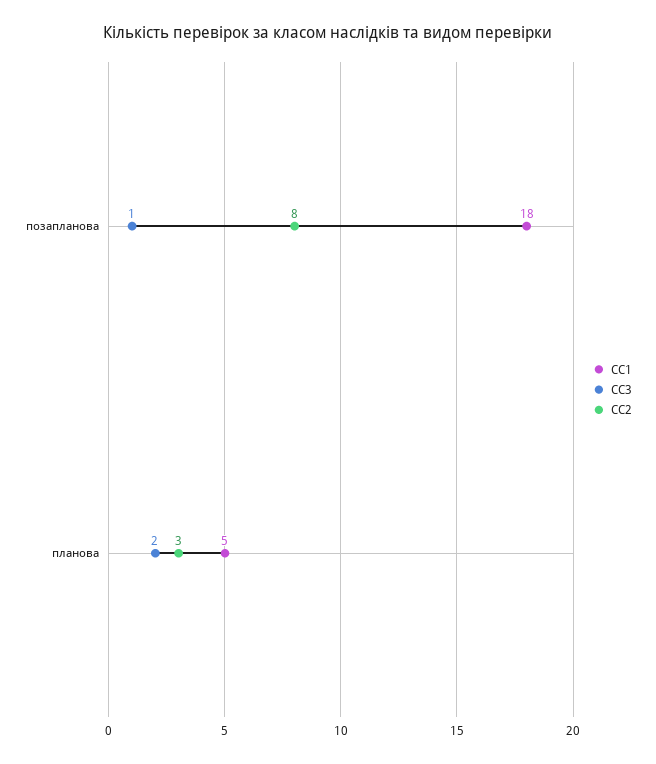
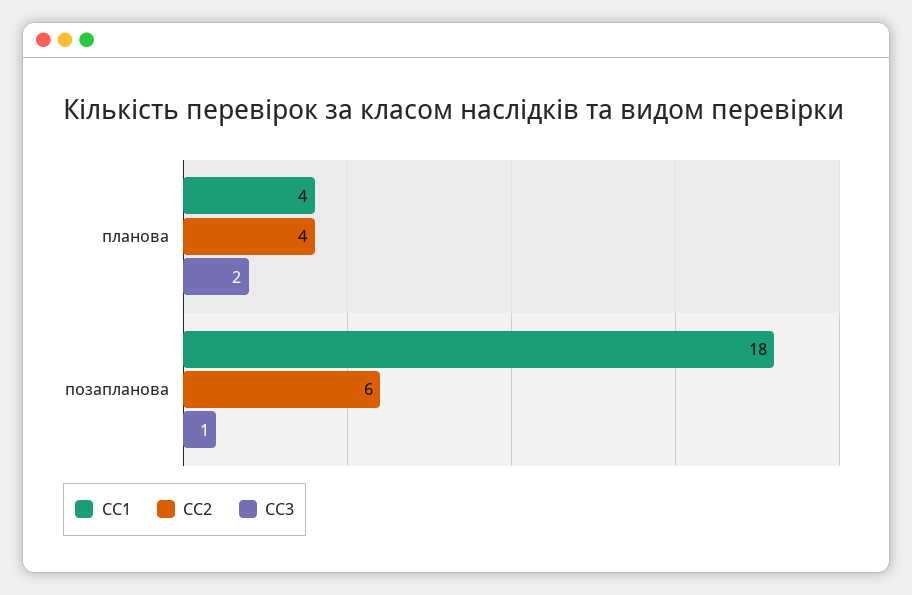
СС2, позапланова: 8 -> 6
СС1, планова: 5 -> 4
СС2, планова: 3 -> 4

